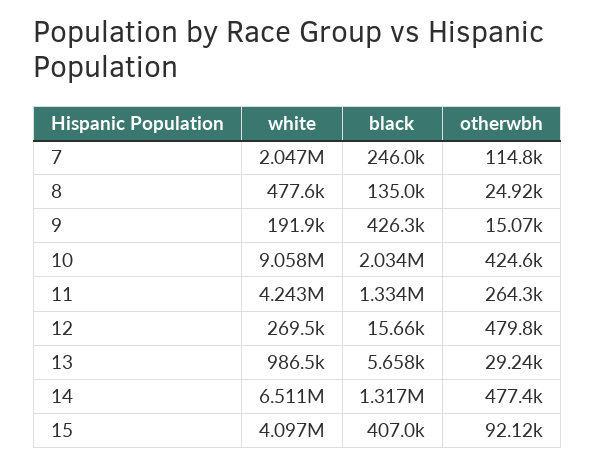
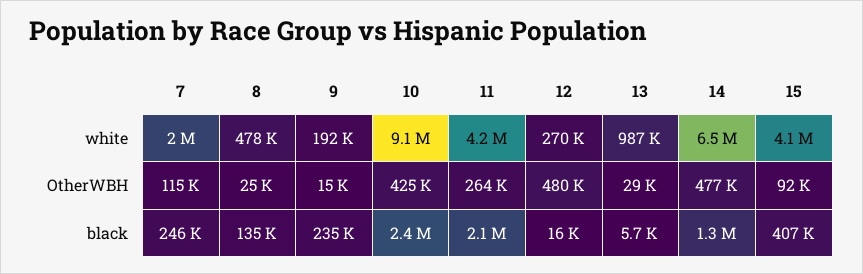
black, 9: 426300 -> 235000
black, 10: 2034000 -> 2400000
black, 11: 1334000 -> 2100000

